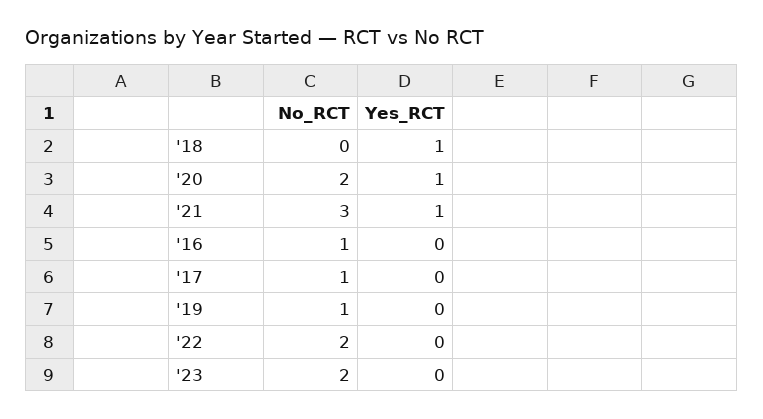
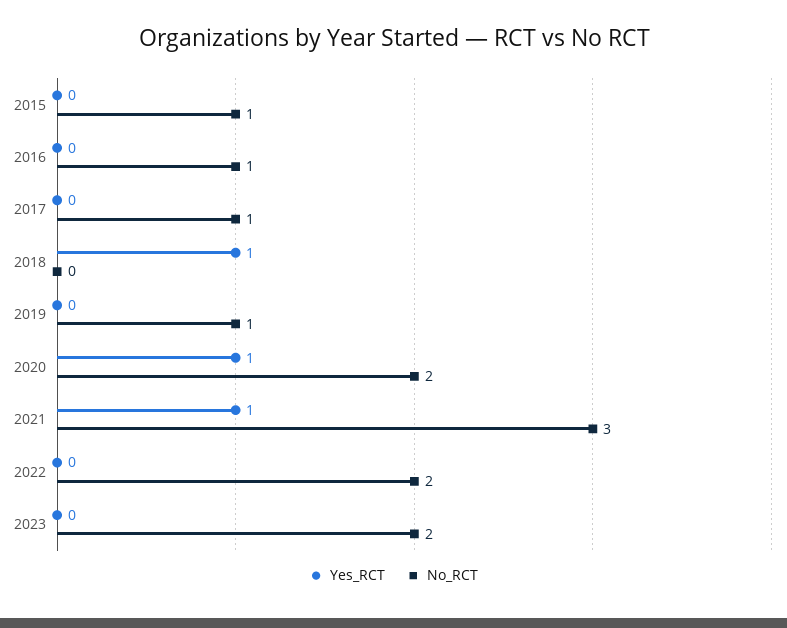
Yes_RCT, 2015: none -> 0
No_RCT, 2015: none -> 1

